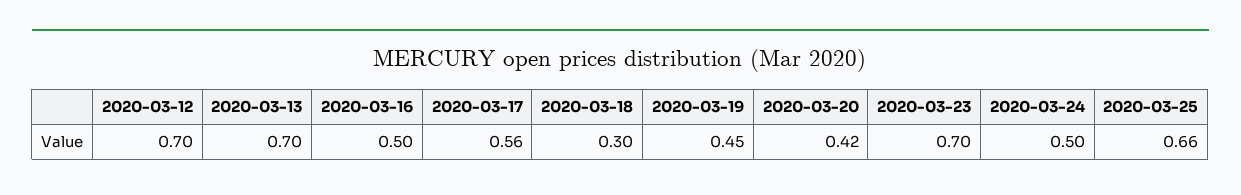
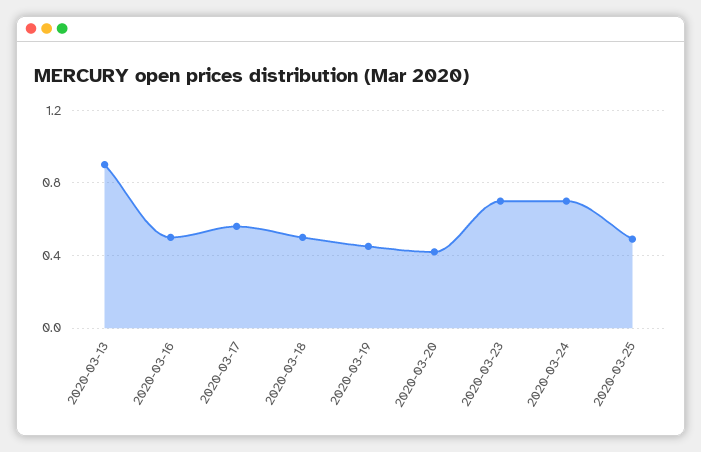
2020-03-12: 0.7 -> none
2020-03-13: 0.7 -> 0.9
2020-03-18: 0.3 -> 0.5
2020-03-24: 0.5 -> 0.7
2020-03-25: 0.66 -> 0.5

